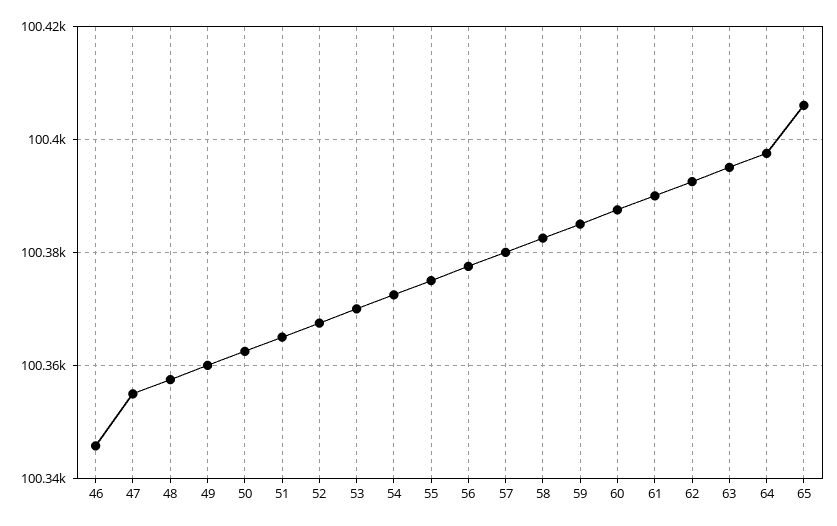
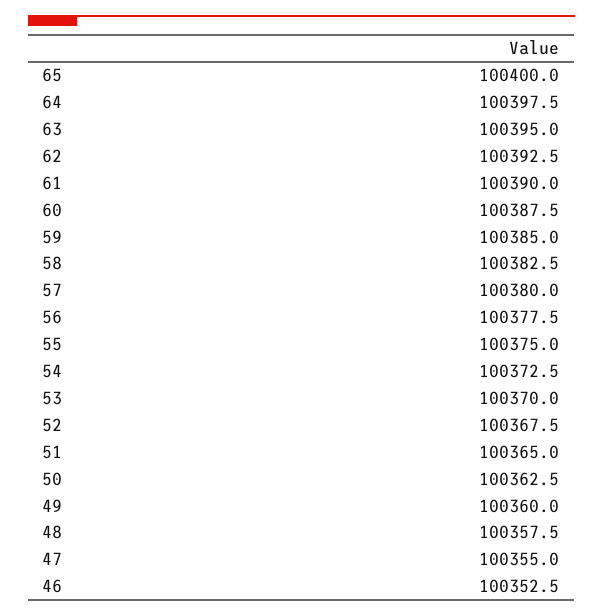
46: 100346 -> 100352.5
65: 100406 -> 100400

